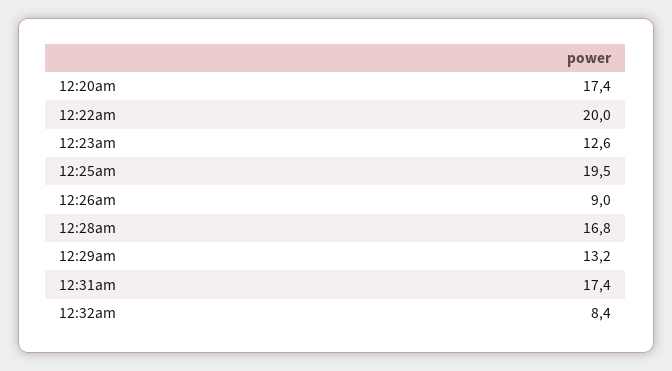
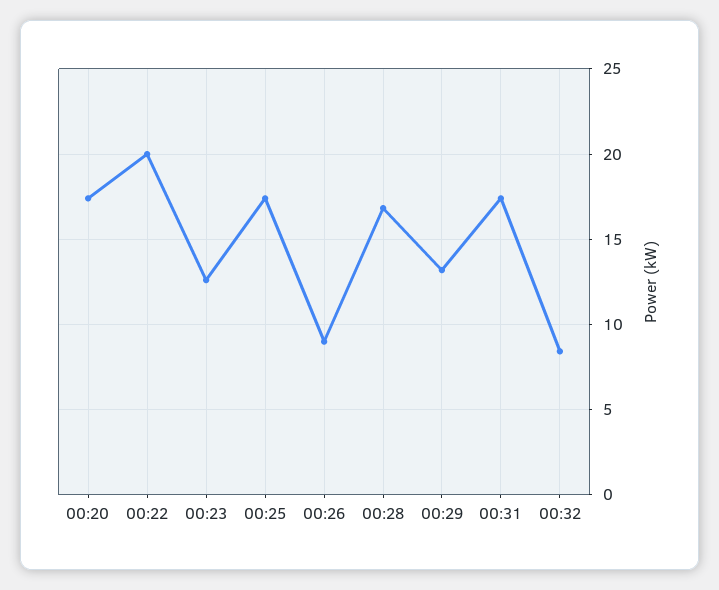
12:25am: 19.5 -> 17.5

